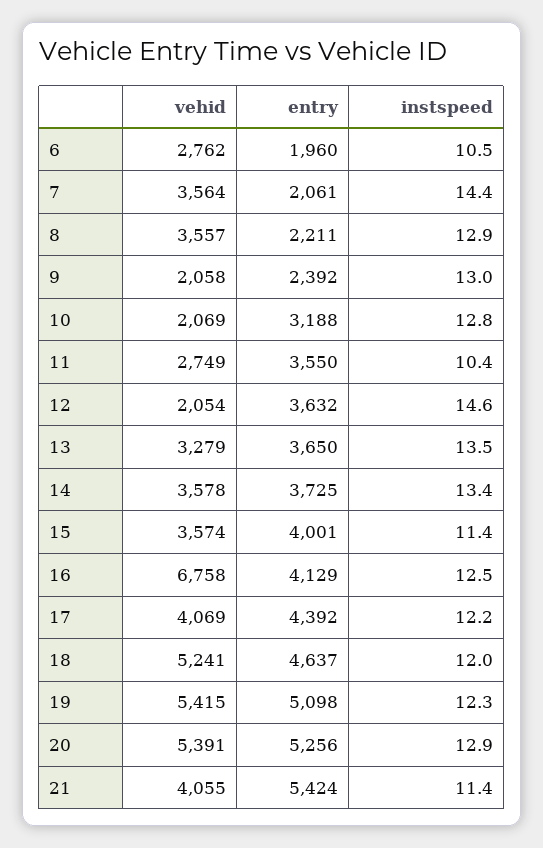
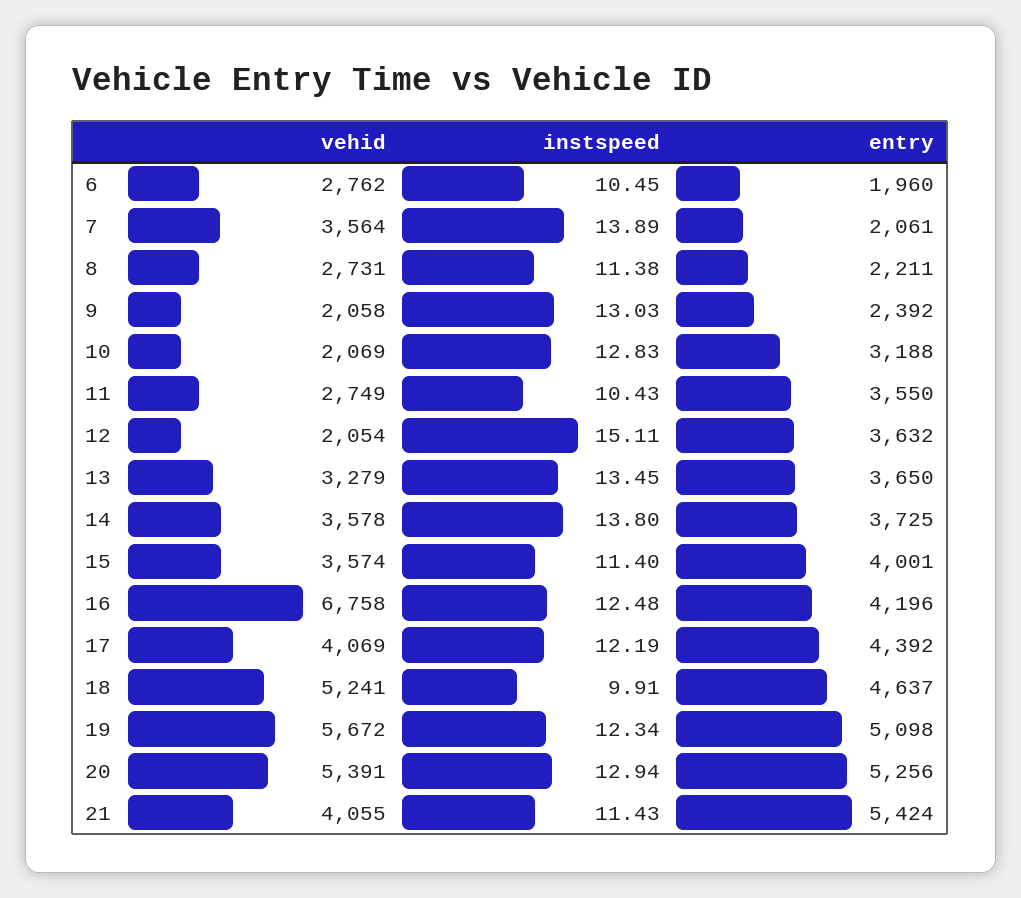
instspeed, 7: 14.4 -> 13.89
vehid, 8: 3557 -> 2731
instspeed, 8: 12.9 -> 11.38
instspeed, 12: 14.6 -> 15.11
instspeed, 14: 13.4 -> 13.8
entry, 16: 4129 -> 4196
instspeed, 18: 12 -> 9.91
vehid, 19: 5415 -> 5672

